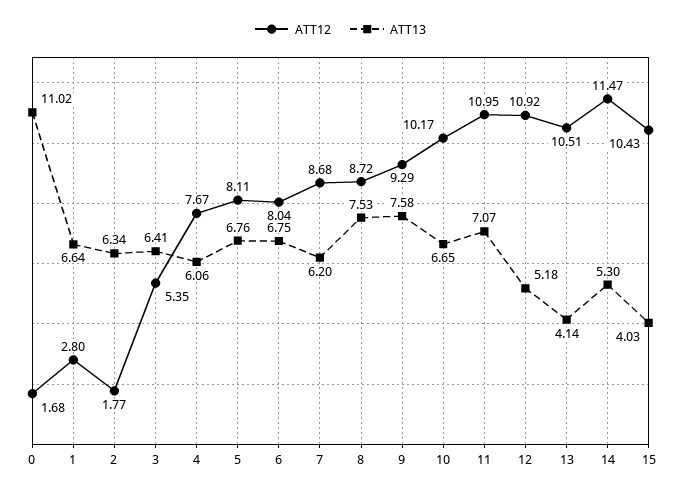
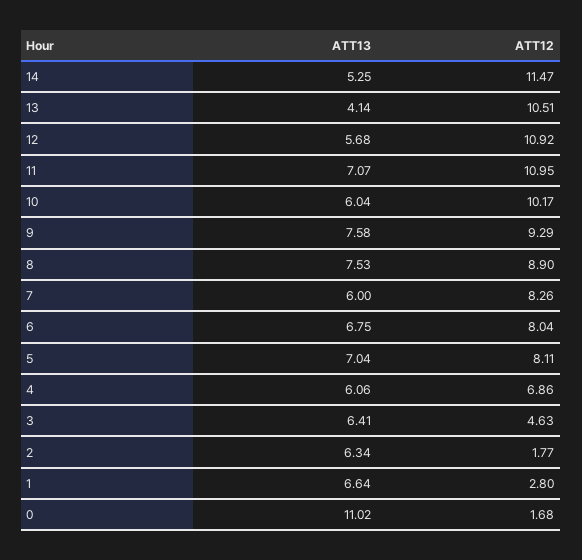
ATT12, 3: 5.35 -> 4.63
ATT12, 4: 7.67 -> 6.86
ATT13, 5: 6.76 -> 7.04
ATT12, 7: 8.68 -> 8.26
ATT13, 7: 6.2 -> 6
ATT12, 8: 8.72 -> 8.9
ATT13, 10: 6.65 -> 6.04
ATT13, 12: 5.18 -> 5.68
ATT13, 14: 5.3 -> 5.25
ATT12, 15: 10.43 -> none
ATT13, 15: 4.03 -> none

